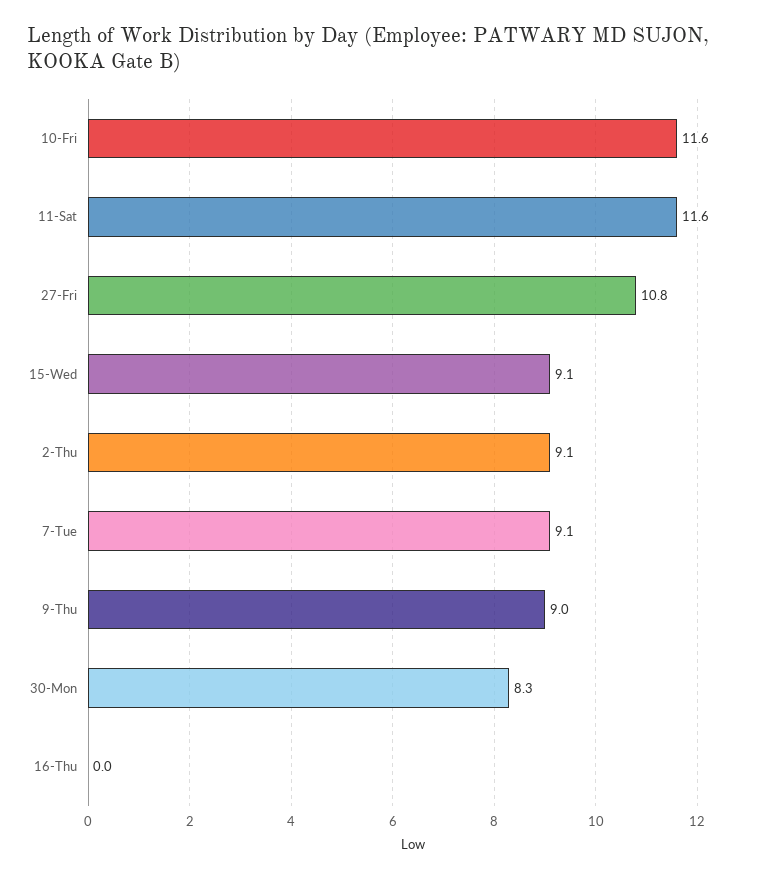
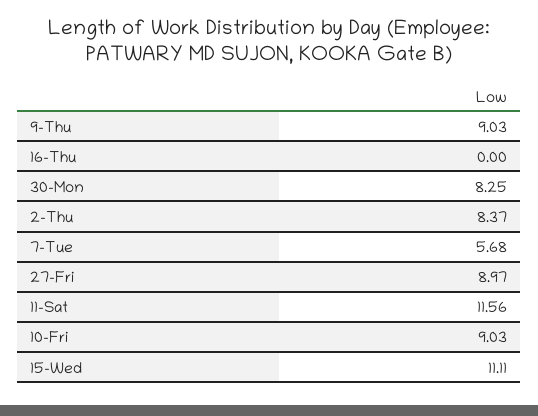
10-Fri: 11.6 -> 9.03
27-Fri: 10.8 -> 8.97
15-Wed: 9.1 -> 11.11
2-Thu: 9.1 -> 8.37
7-Tue: 9.1 -> 5.68

